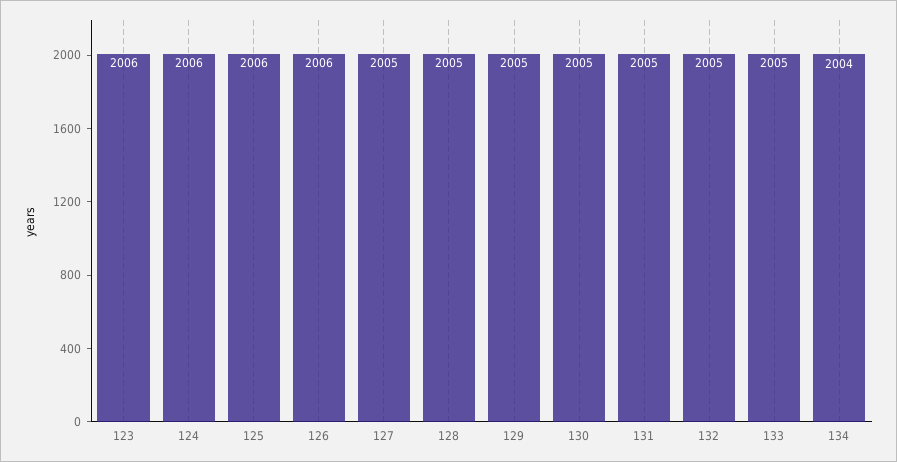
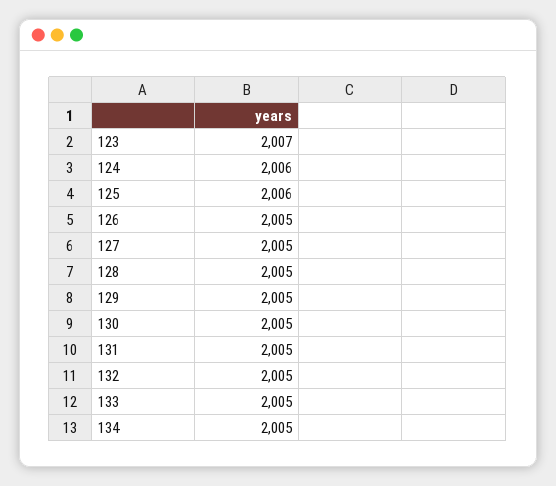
123: 2006 -> 2007
126: 2006 -> 2005
134: 2004 -> 2005

